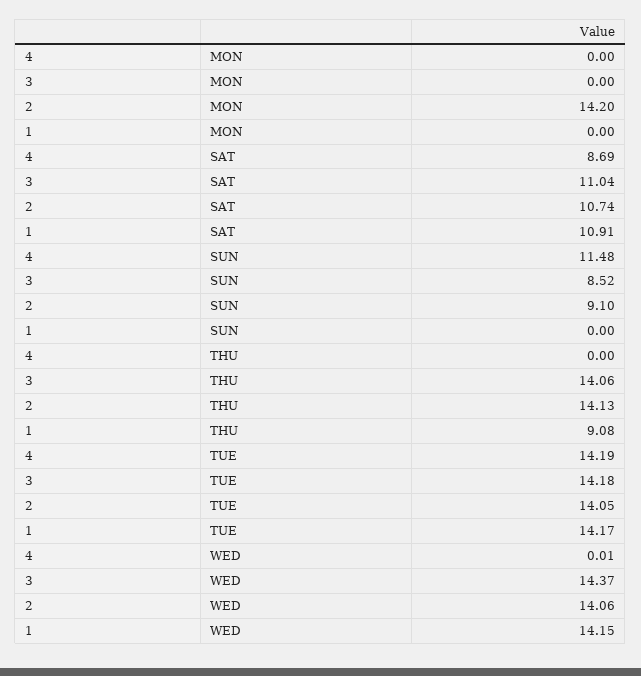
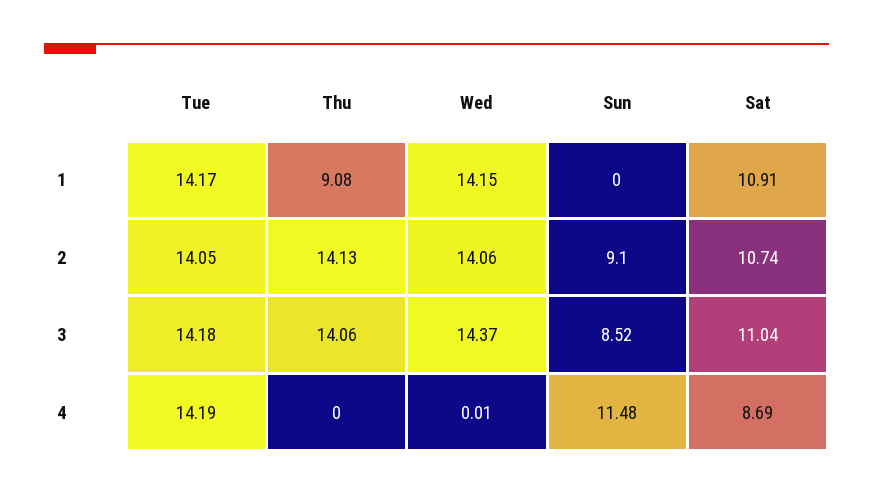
4, MON: 0 -> none
3, MON: 0 -> none
2, MON: 14.2 -> none
1, MON: 0 -> none

